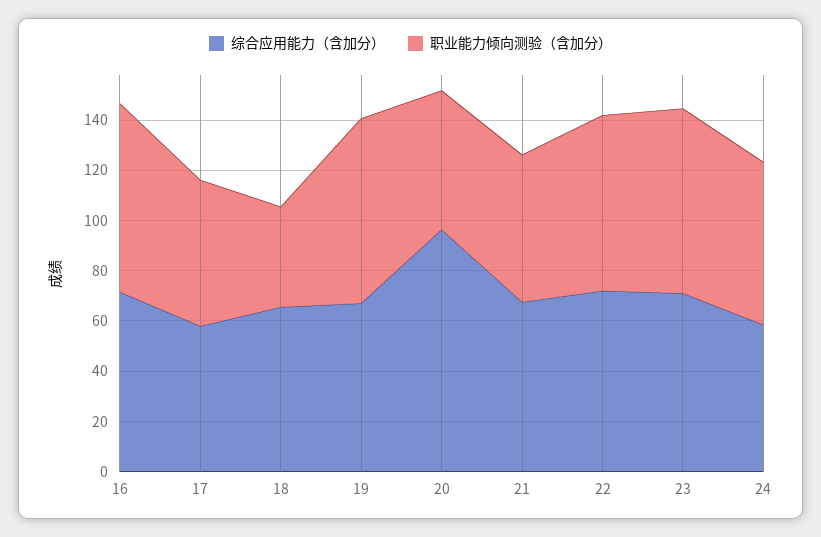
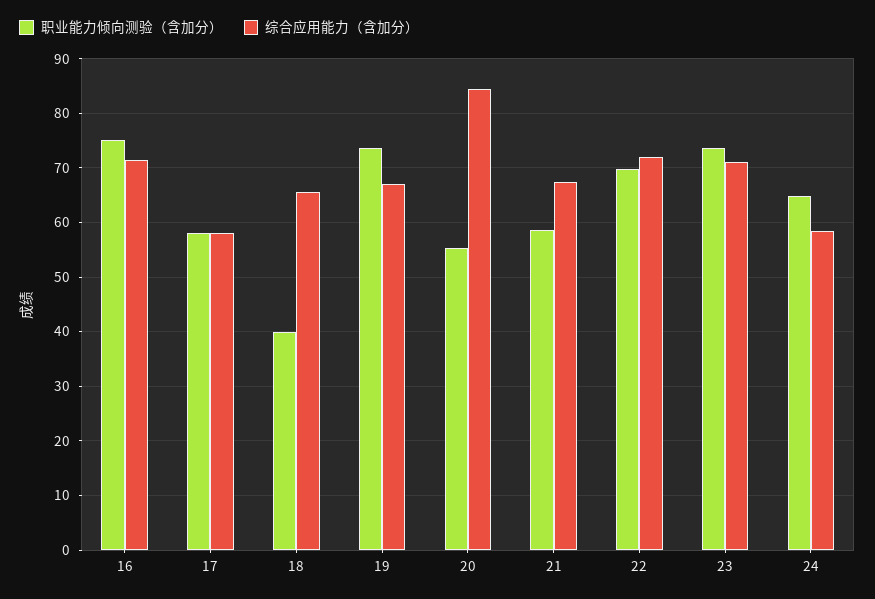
综合应用能力（含加分）, 20: 95 -> 84

